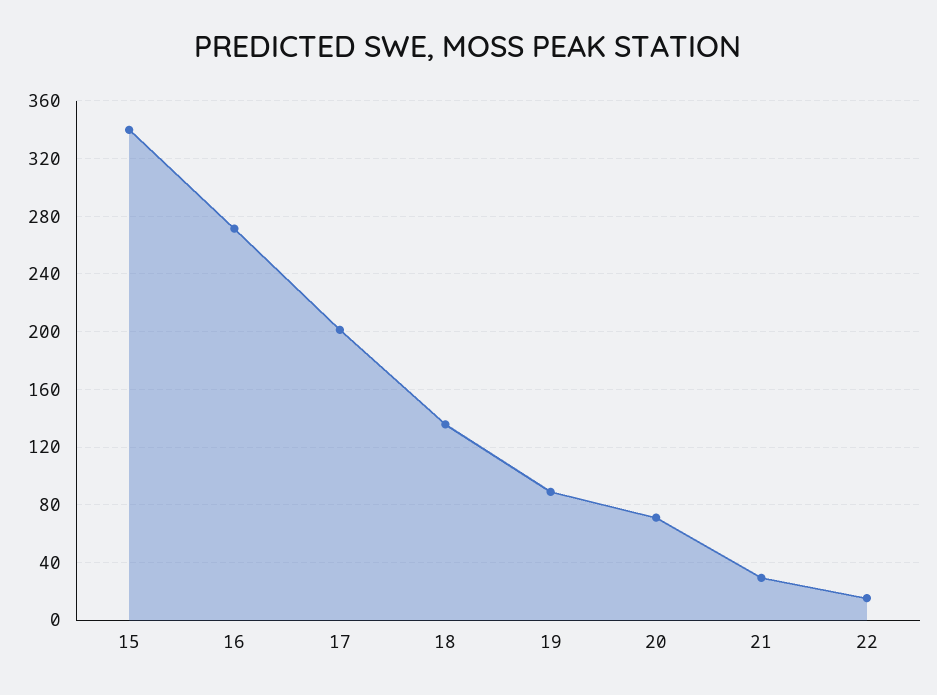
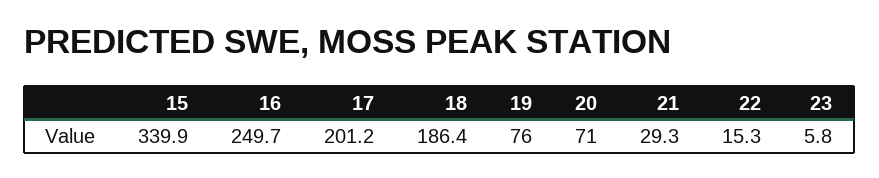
16: 270 -> 249.7
18: 135 -> 186.4
19: 90 -> 76
23: none -> 5.8

